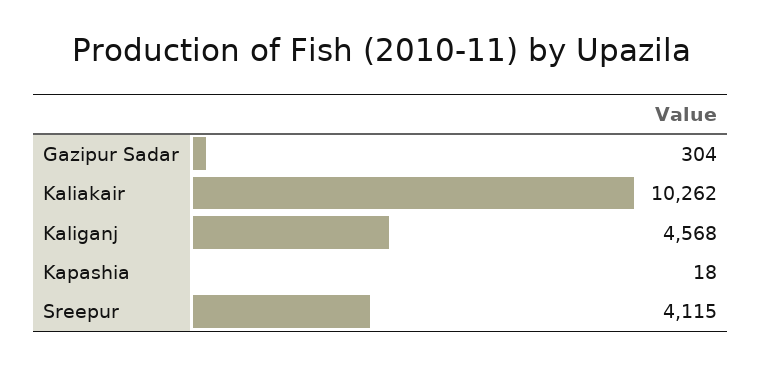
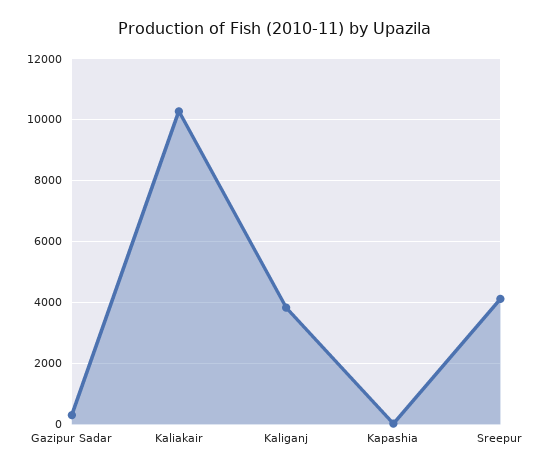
Kaliganj: 4568 -> 3800

